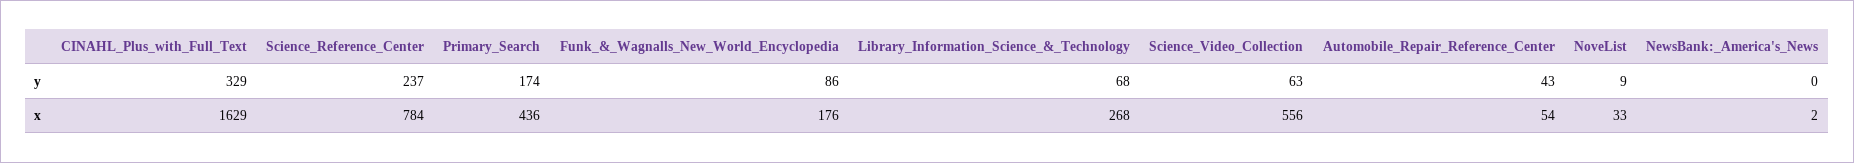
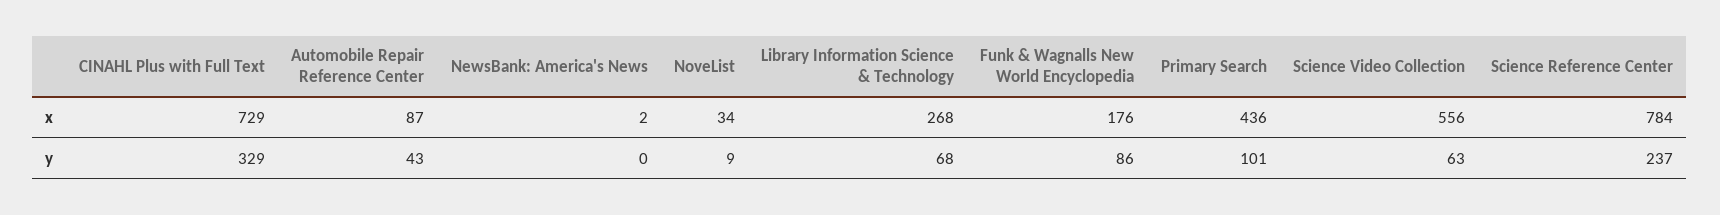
Primary_Search, y: 174 -> 101
CINAHL_Plus_with_Full_Text, x: 1629 -> 729
Automobile_Repair_Reference_Center, x: 54 -> 87
NoveList, x: 33 -> 34

